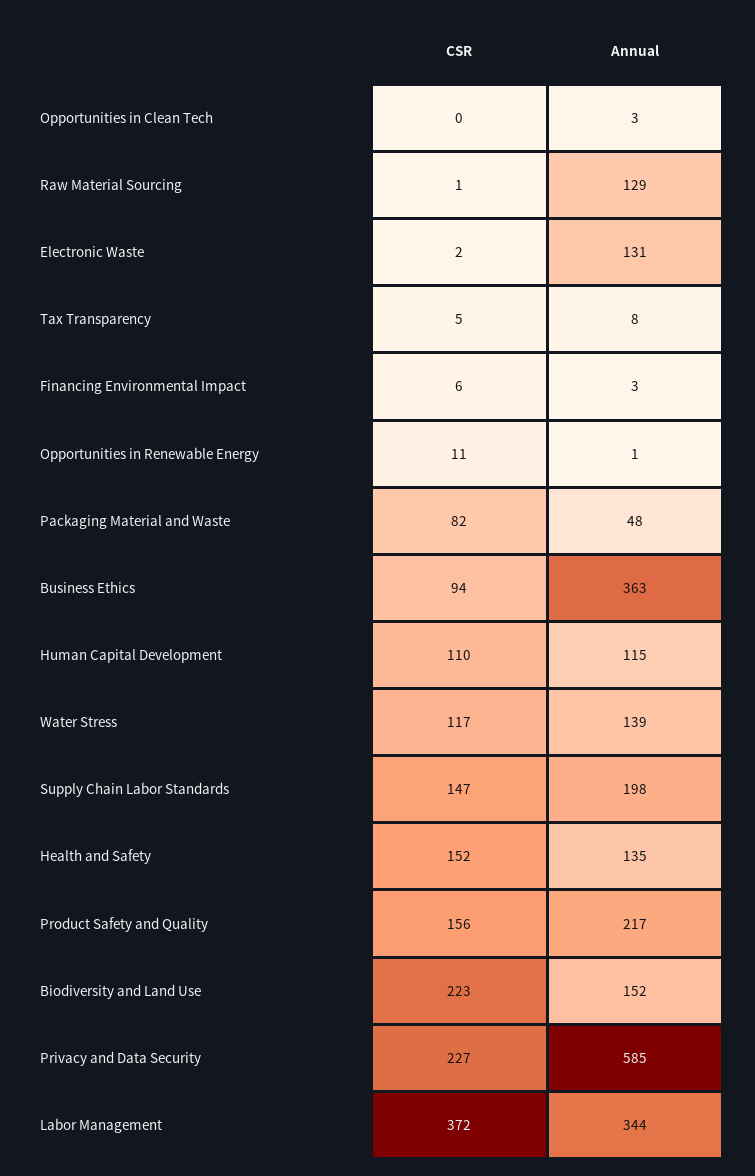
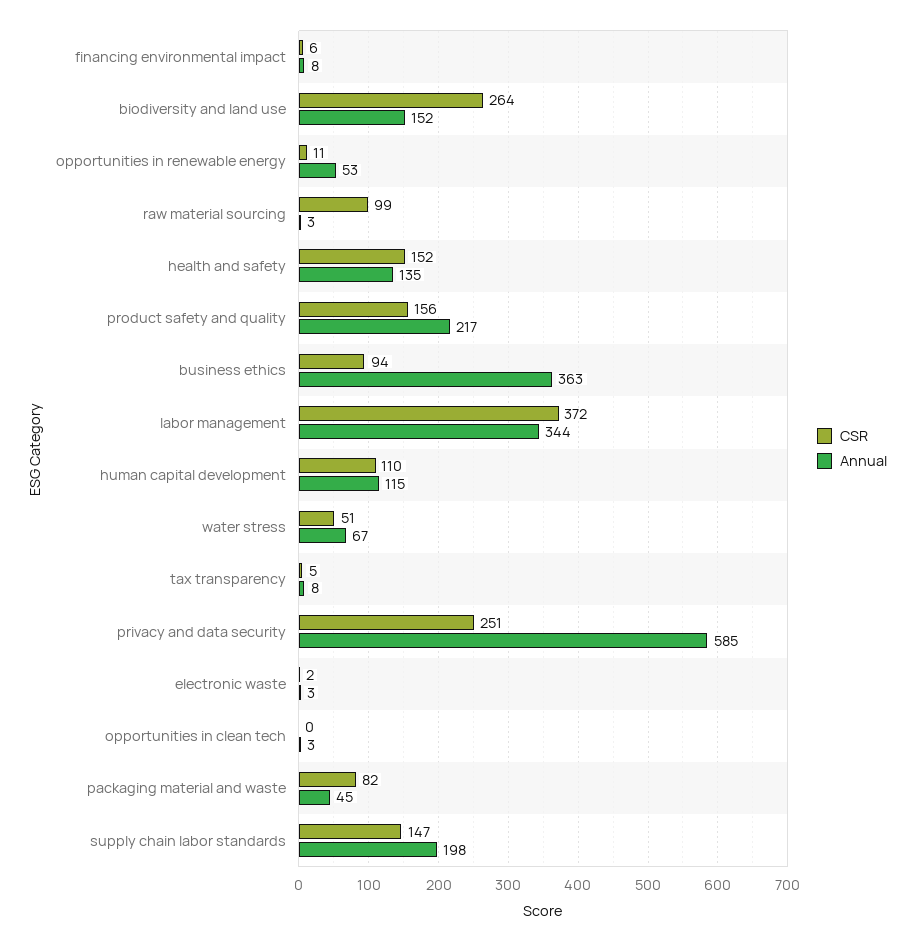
CSR, Raw Material Sourcing: 1 -> 99
Annual, Raw Material Sourcing: 129 -> 3
Annual, Electronic Waste: 131 -> 3
Annual, Financing Environmental Impact: 3 -> 8
Annual, Opportunities in Renewable Energy: 1 -> 53
Annual, Packaging Material and Waste: 48 -> 45
CSR, Water Stress: 117 -> 51
Annual, Water Stress: 139 -> 67
CSR, Biodiversity and Land Use: 223 -> 264
CSR, Privacy and Data Security: 227 -> 251

